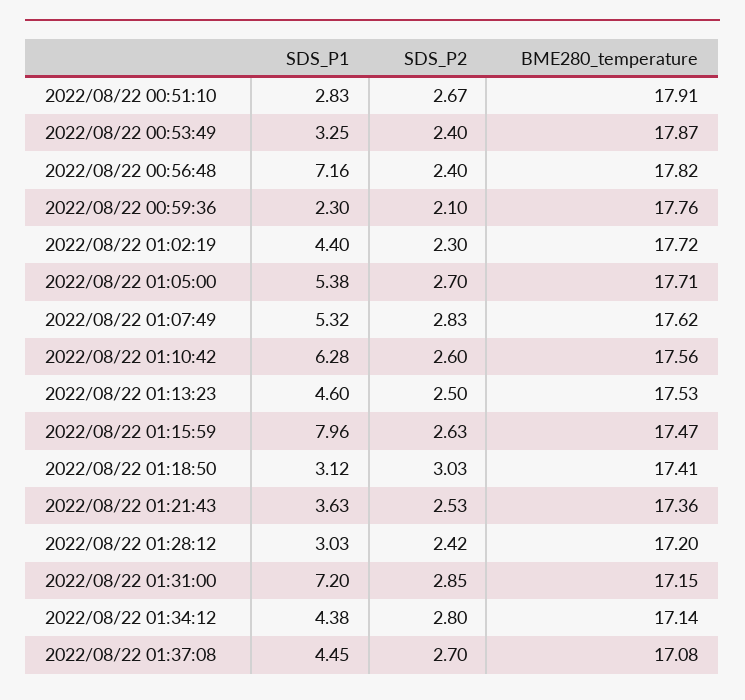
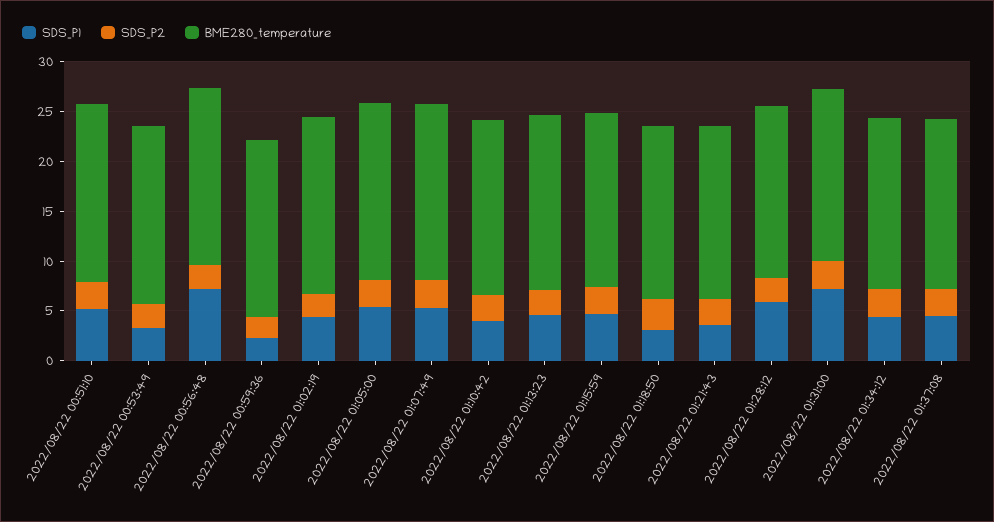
SDS_P1, 2022/08/22 00:51:10: 2.83 -> 5
SDS_P1, 2022/08/22 01:10:42: 6.28 -> 4
SDS_P1, 2022/08/22 01:15:59: 7.96 -> 5
SDS_P1, 2022/08/22 01:28:12: 3.03 -> 6

